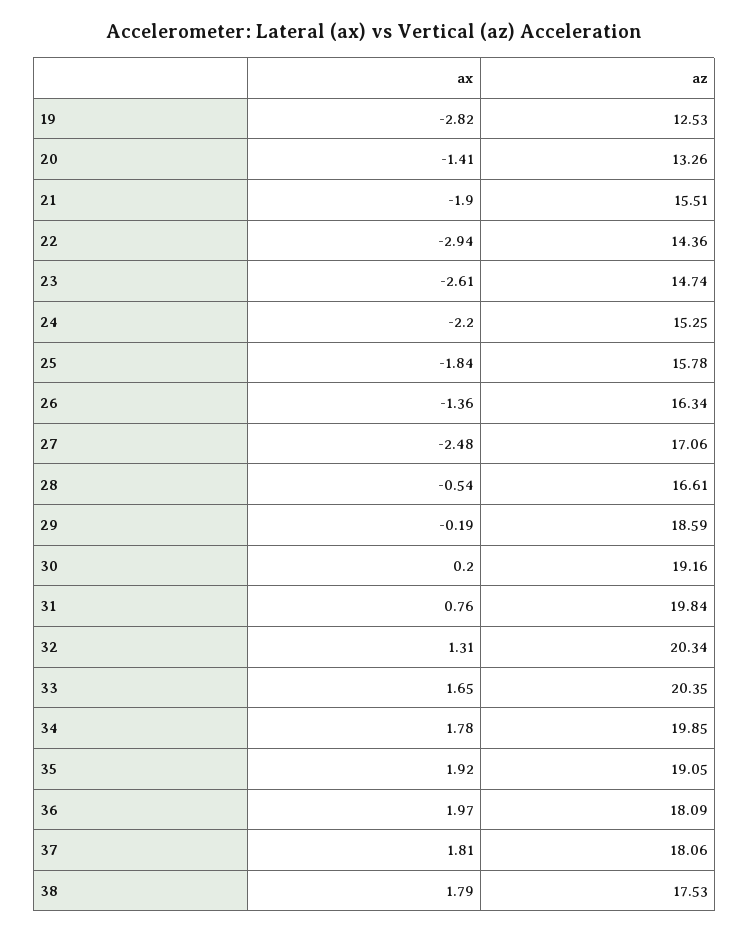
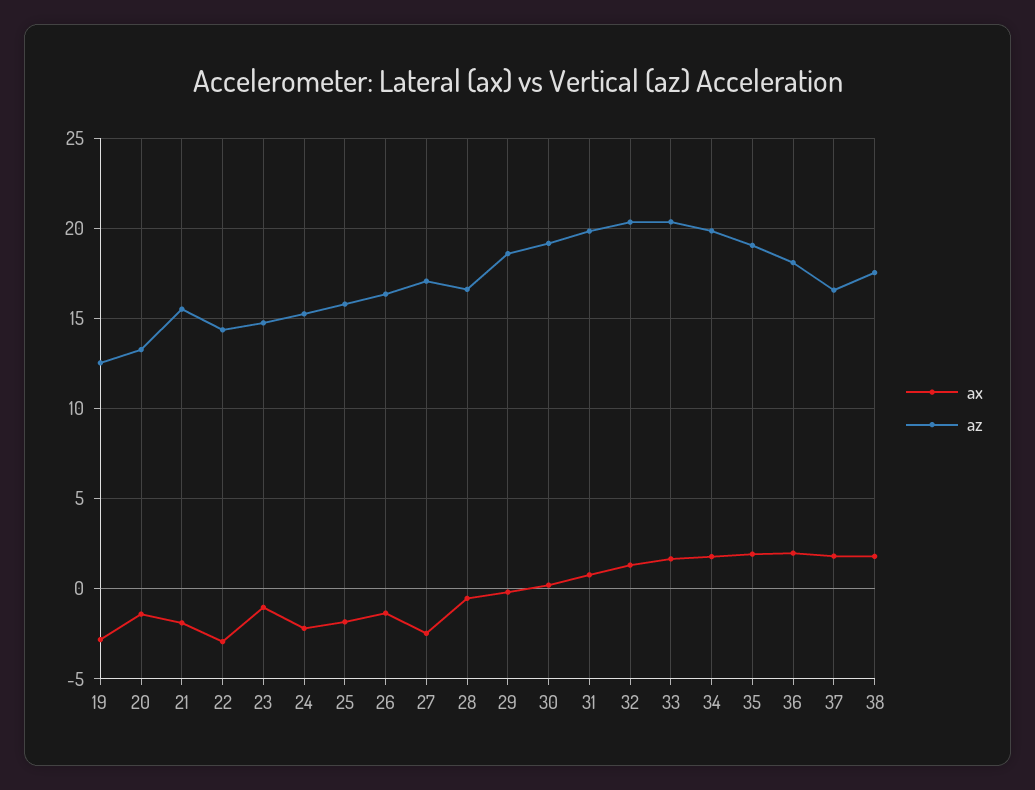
ax, 23: -2.61 -> -1
az, 37: 18.06 -> 16.5

